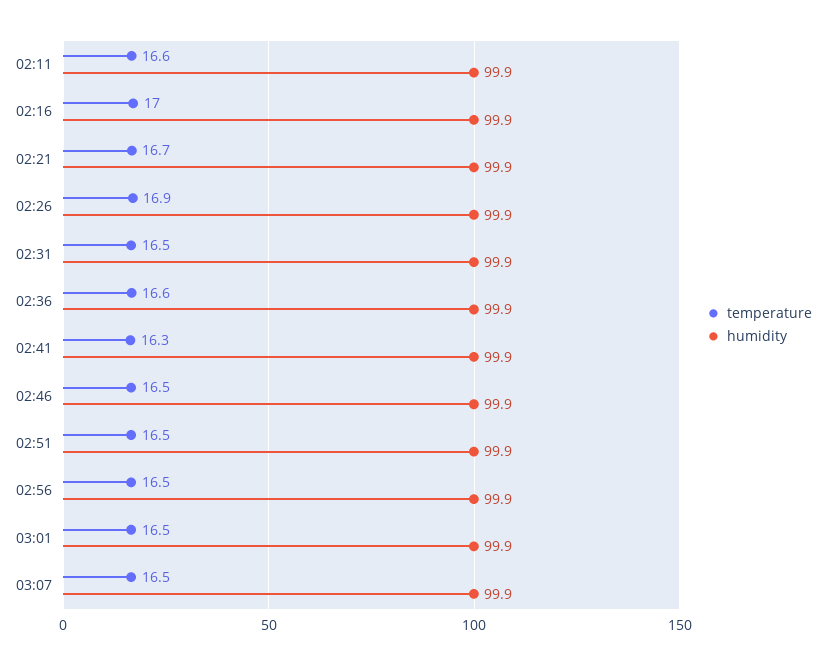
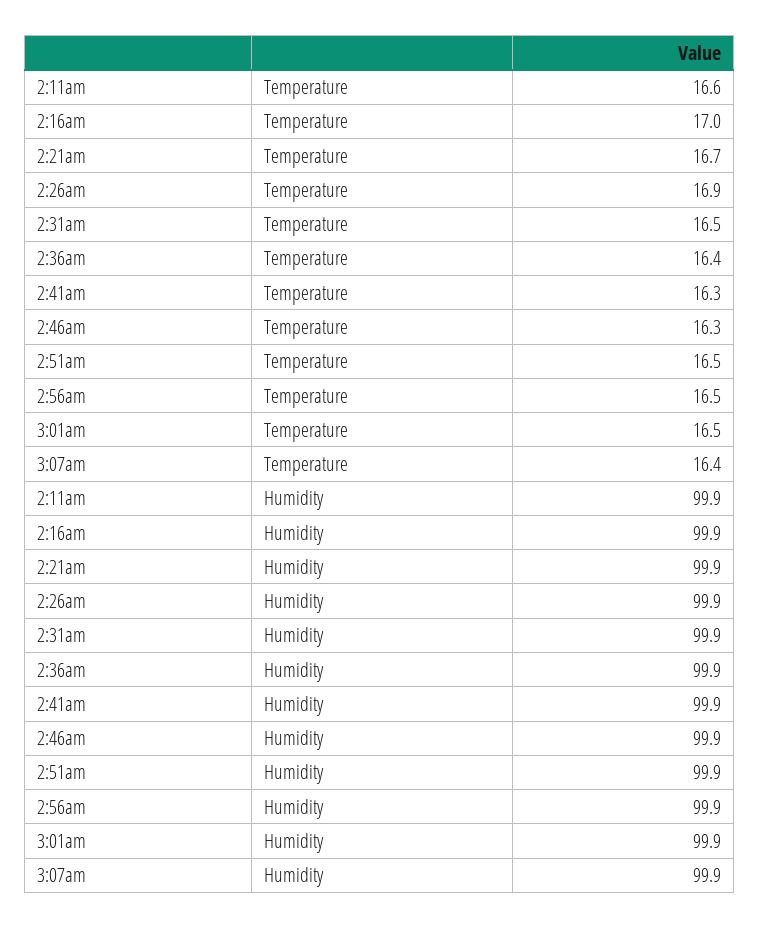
temperature, 02:36: 16.6 -> 16.4
temperature, 02:46: 16.5 -> 16.3
temperature, 03:07: 16.5 -> 16.4

